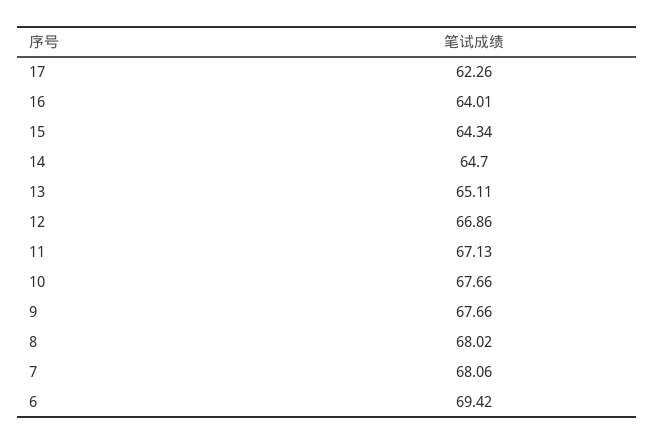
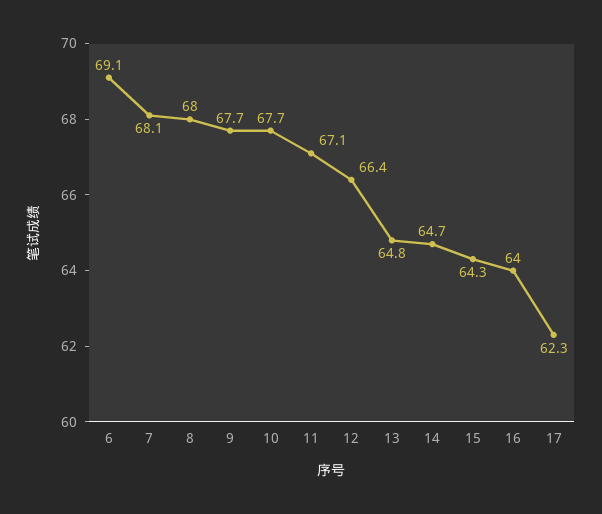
13: 65.11 -> 64.8
12: 66.86 -> 66.4
6: 69.42 -> 69.1

